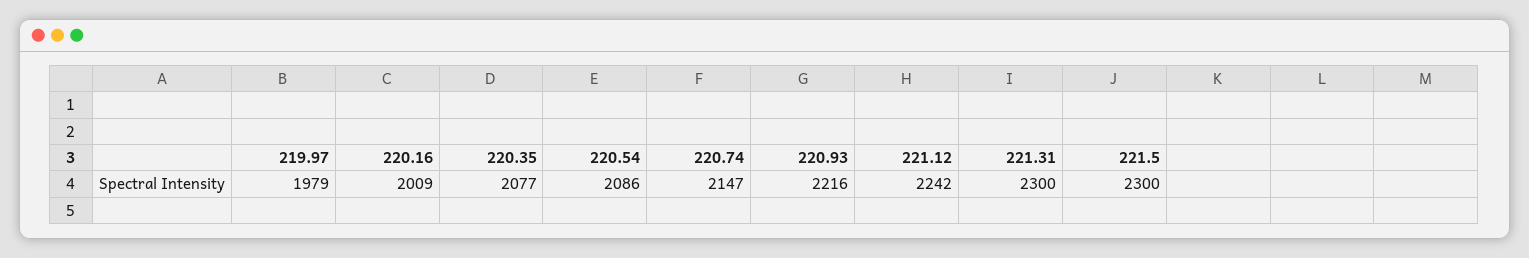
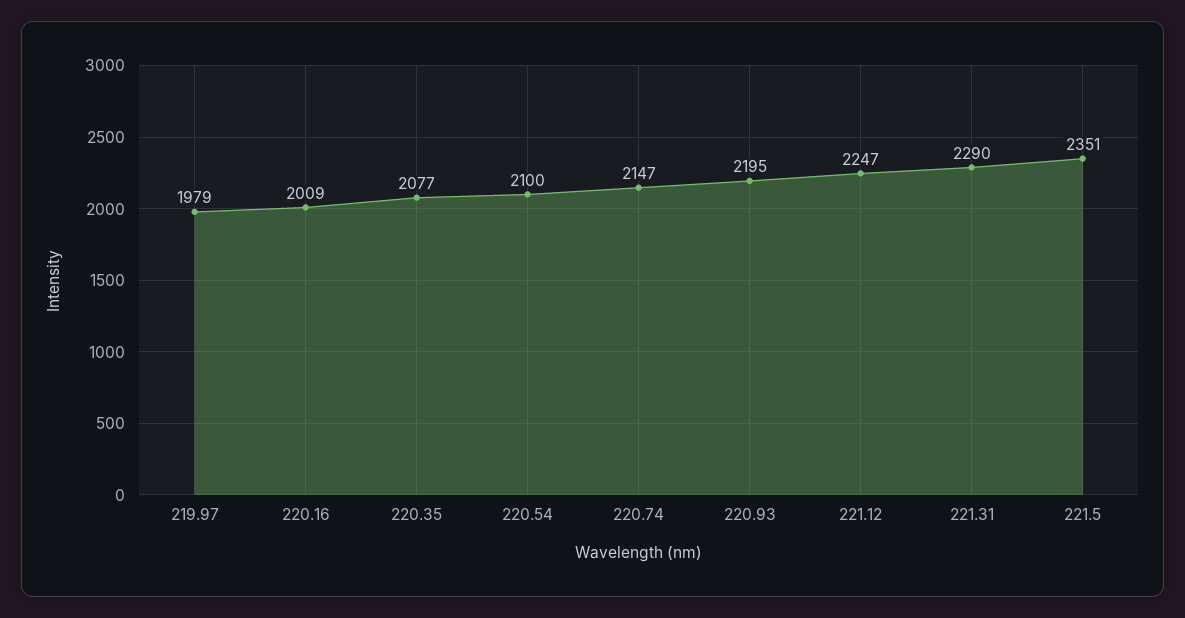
220.54: 2086 -> 2100
220.93: 2216 -> 2195
221.12: 2242 -> 2247
221.31: 2300 -> 2290
221.5: 2300 -> 2351

